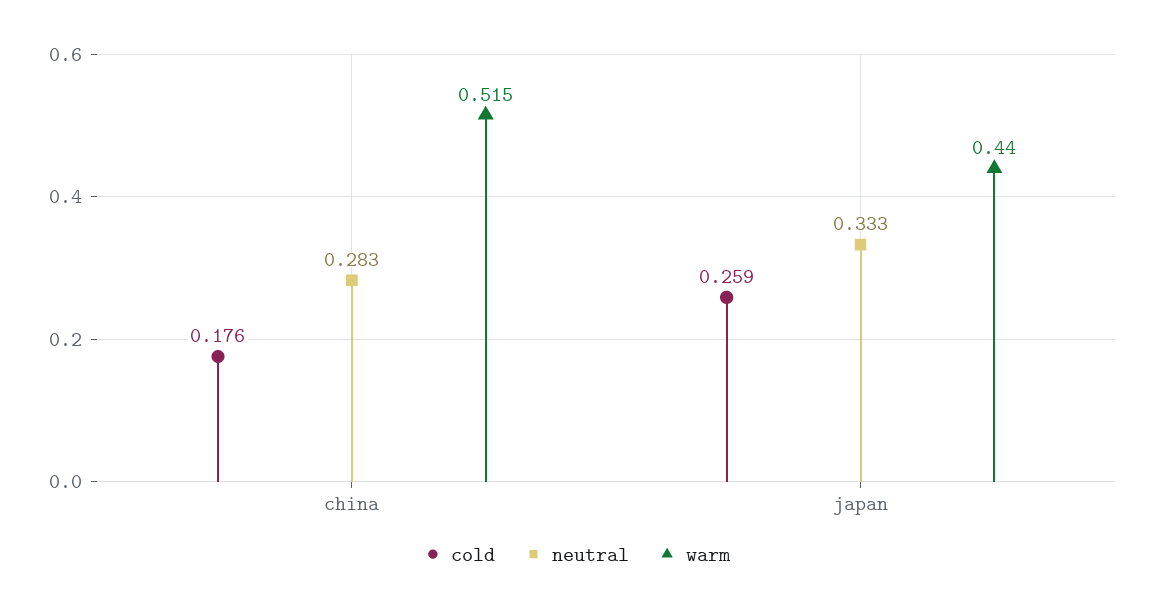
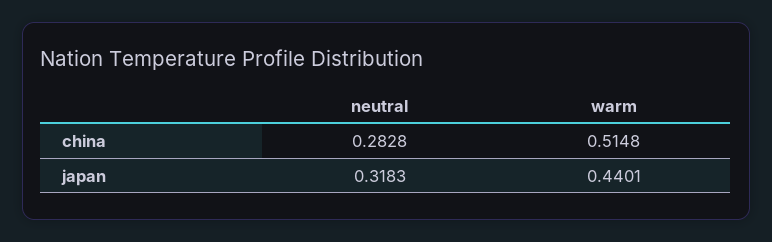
cold, china: 0.176 -> none
cold, japan: 0.259 -> none
neutral, japan: 0.333 -> 0.3183

